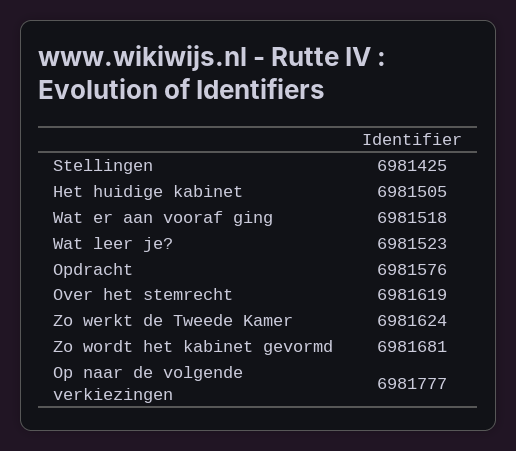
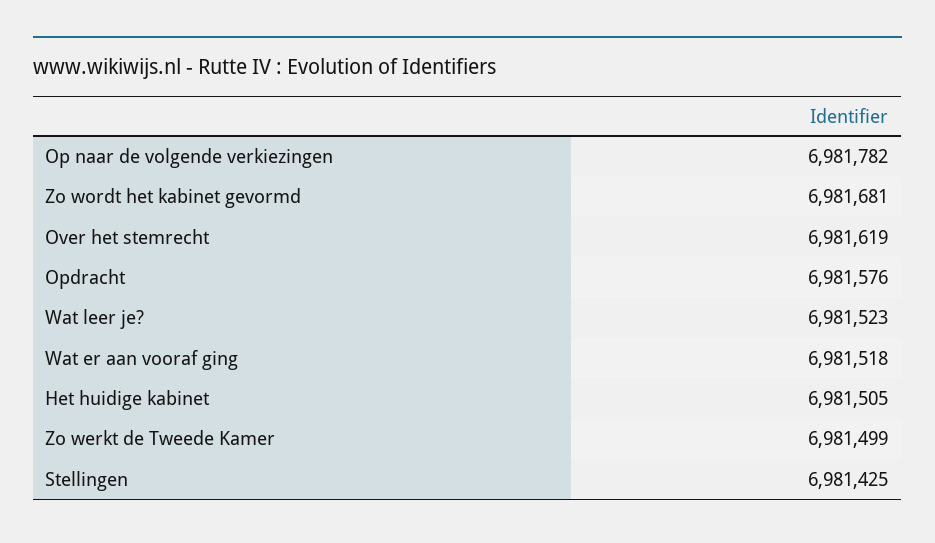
Zo werkt de Tweede Kamer: 6981624 -> 6981499
Op naar de volgende verkiezingen: 6981777 -> 6981782

